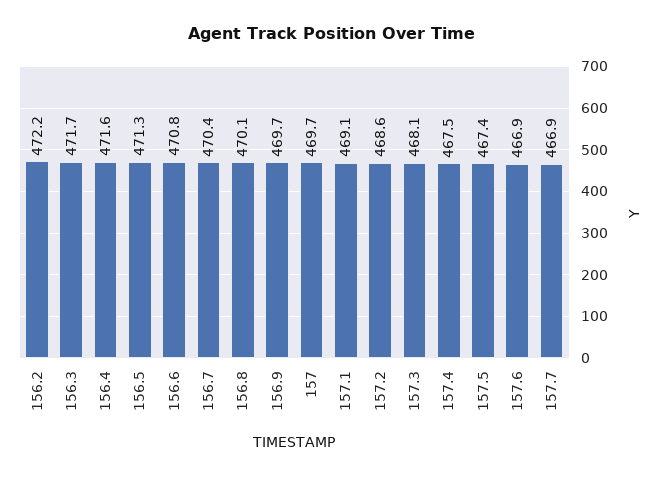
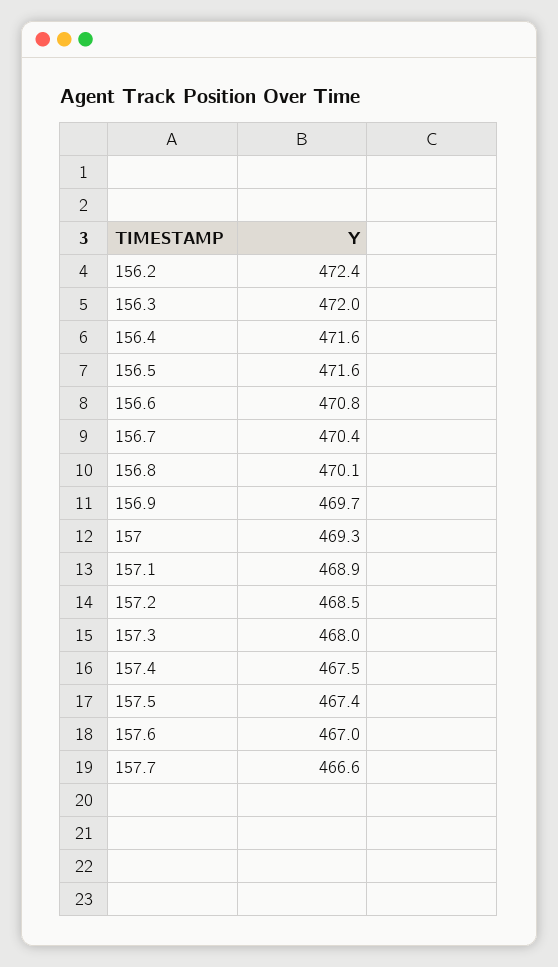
156.2: 472.2 -> 472.4
156.3: 471.7 -> 472
156.5: 471.3 -> 471.6
157: 469.7 -> 469.3
157.1: 469.1 -> 468.9
157.2: 468.6 -> 468.5
157.3: 468.1 -> 468
157.6: 466.9 -> 467
157.7: 466.9 -> 466.6

